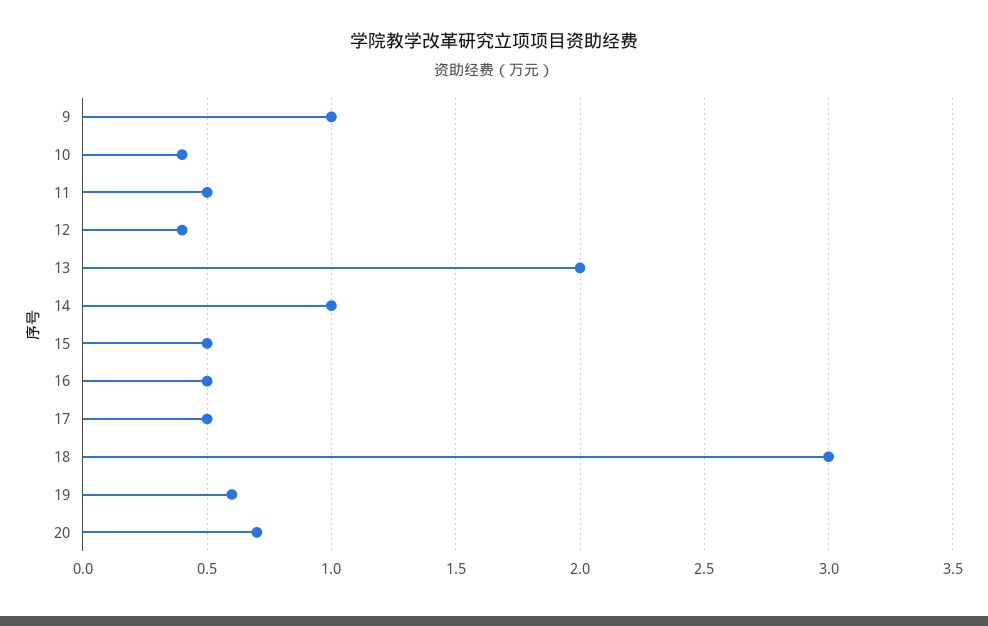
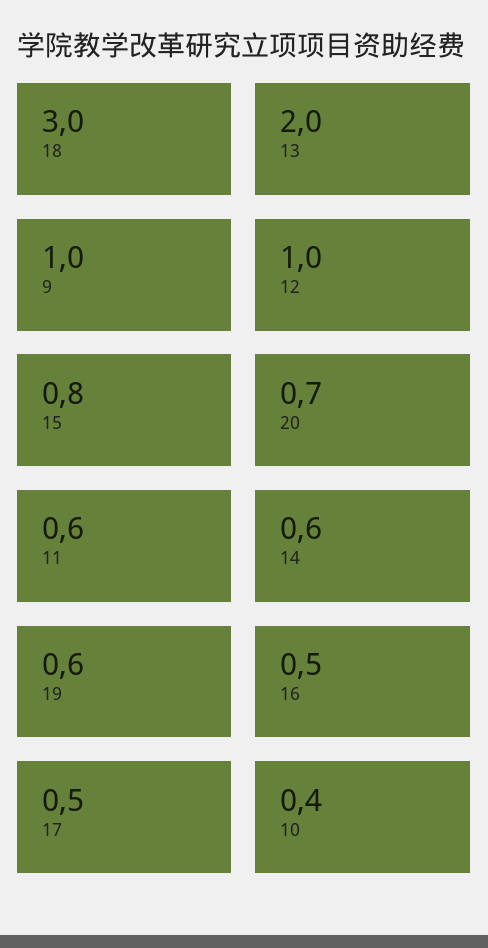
11: 0.5 -> 0.6
12: 0.4 -> 1
14: 1 -> 0.6
15: 0.5 -> 0.8

